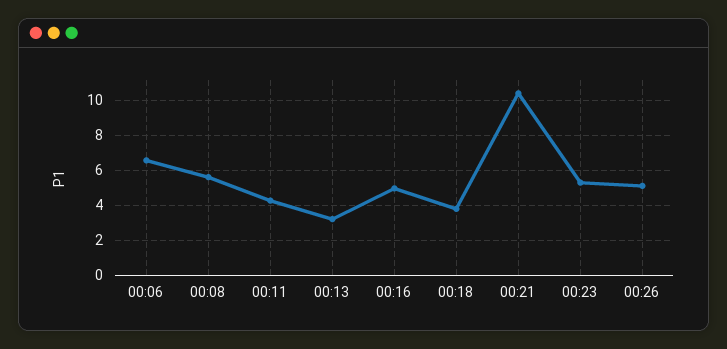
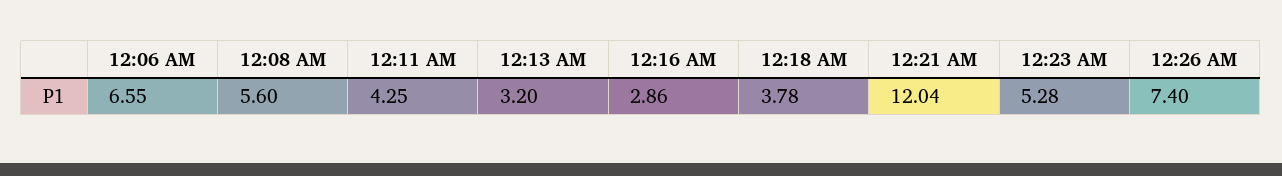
00:16: 5 -> 2.86
00:21: 10.5 -> 12.04
00:26: 5 -> 7.4

